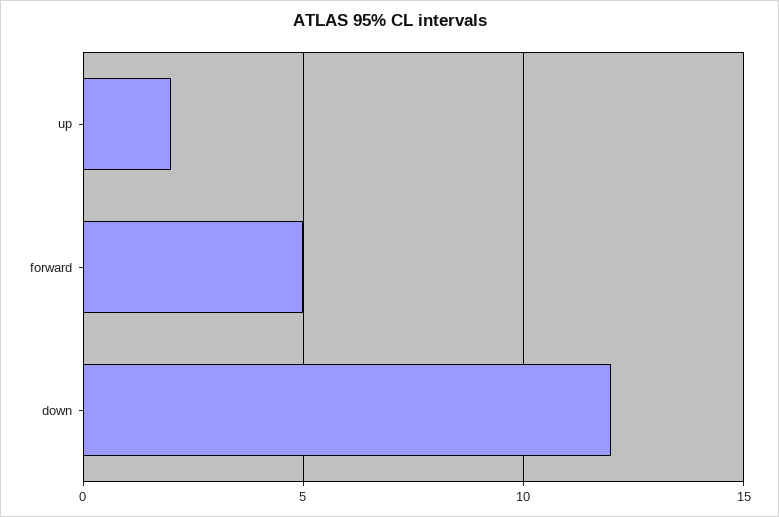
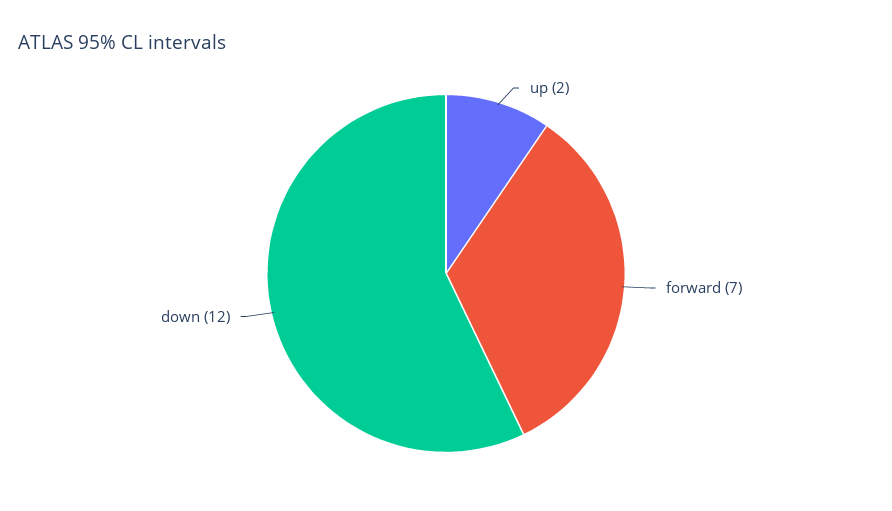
forward: 5 -> 7

